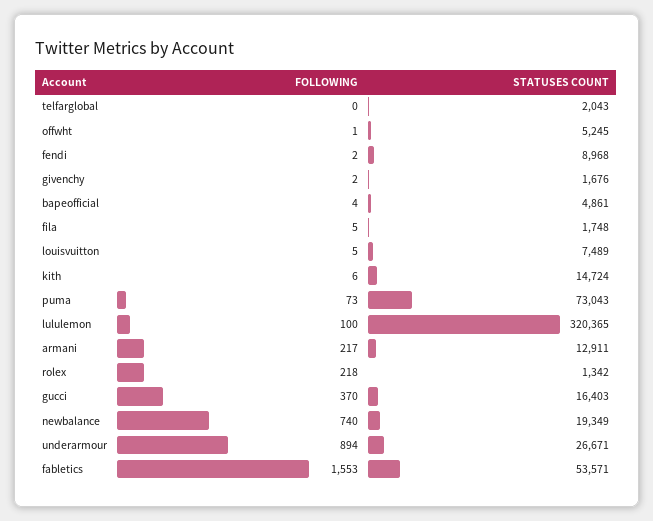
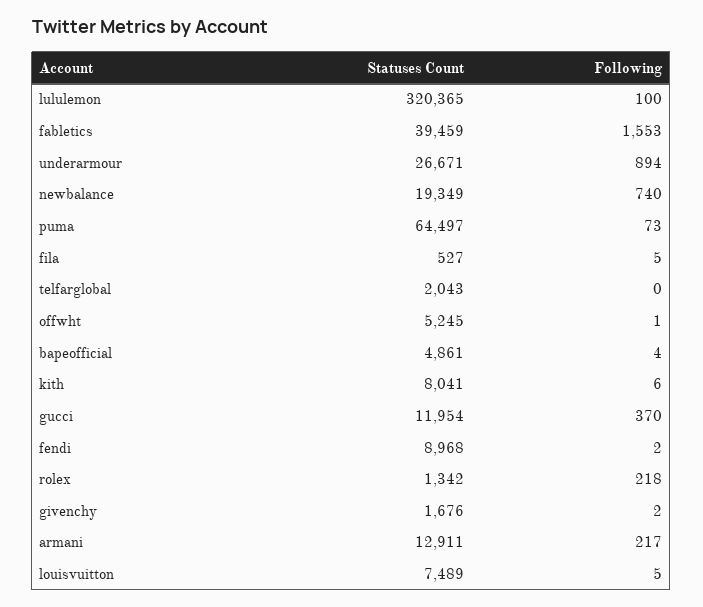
STATUSES COUNT, fila: 1748 -> 527
STATUSES COUNT, kith: 14724 -> 8041
STATUSES COUNT, puma: 73043 -> 64497
STATUSES COUNT, gucci: 16403 -> 11954
STATUSES COUNT, fabletics: 53571 -> 39459

